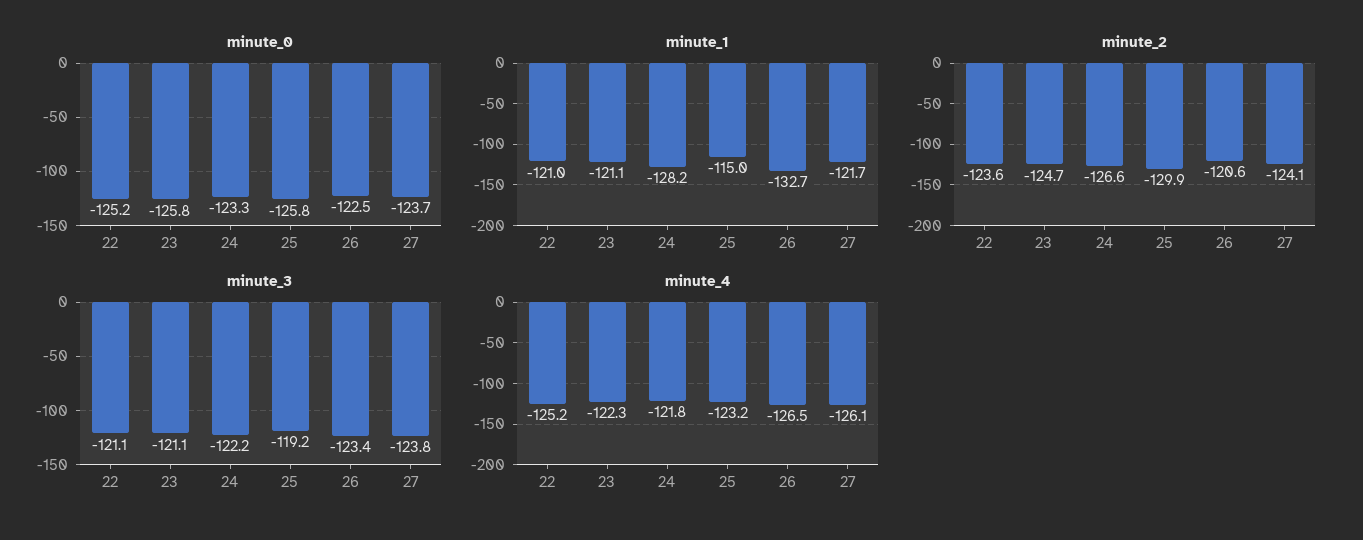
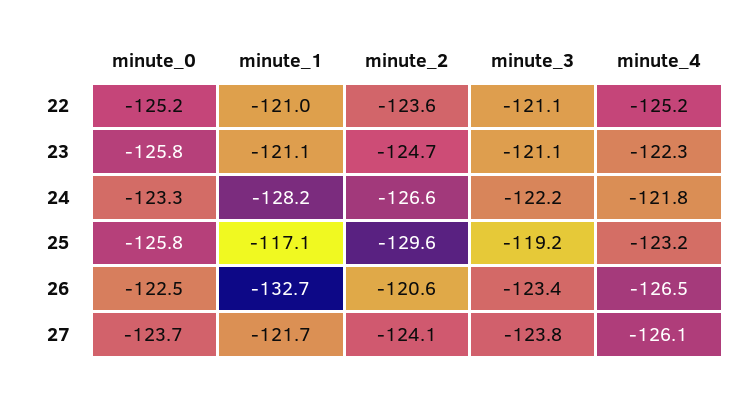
minute_1, 25: -115 -> -117.1
minute_2, 25: -129.9 -> -129.6

